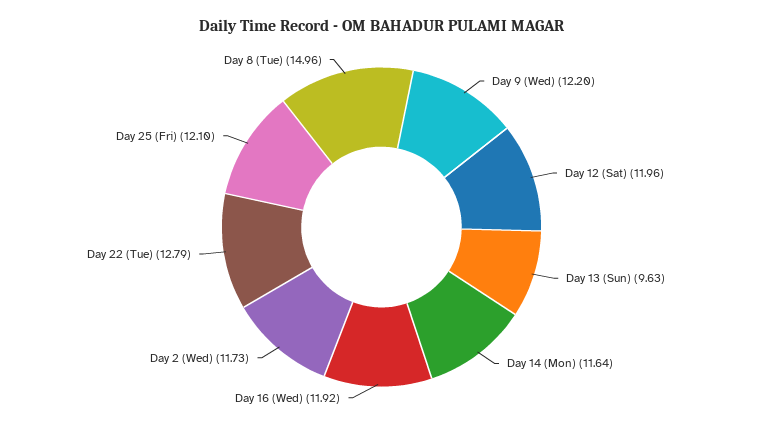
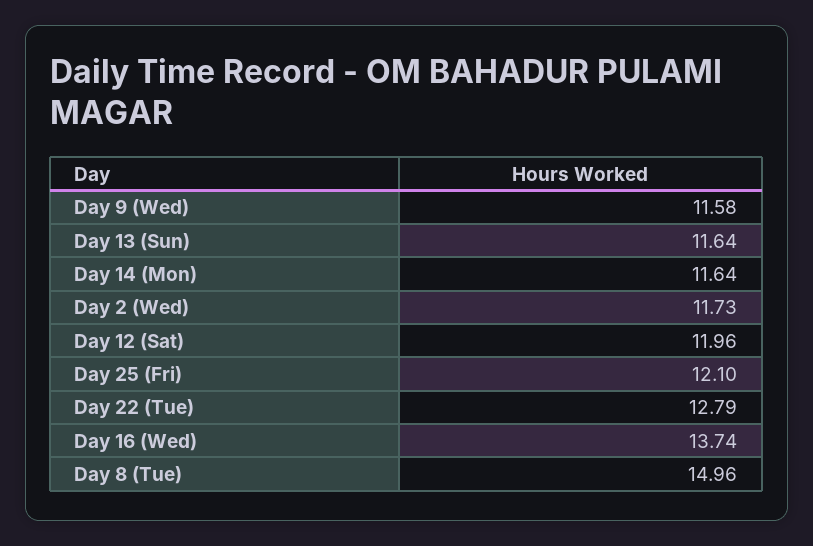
Day 9 (Wed): 12.2 -> 11.58
Day 13 (Sun): 9.63 -> 11.64
Day 16 (Wed): 11.92 -> 13.74

